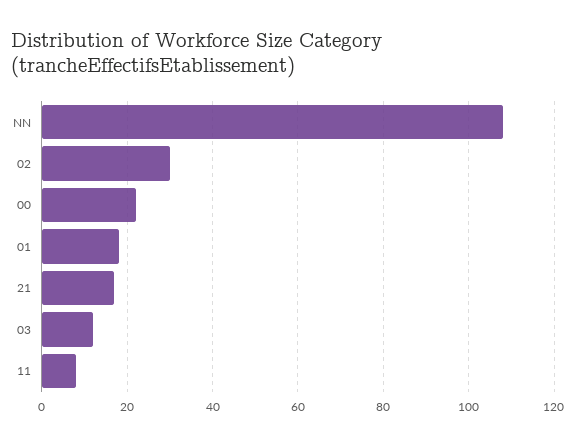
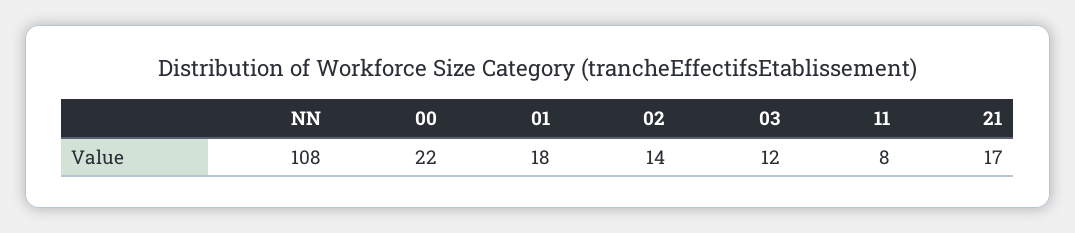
02: 30 -> 14

